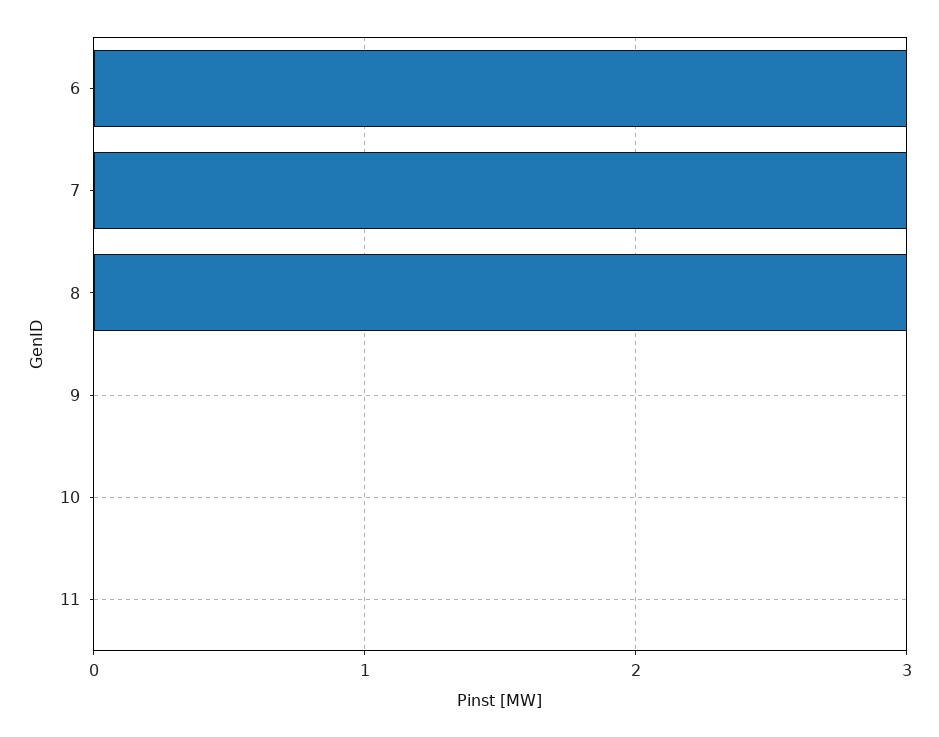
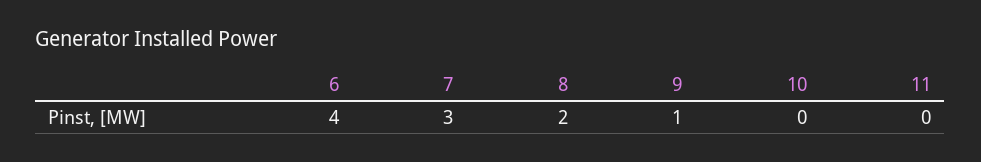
6: 3 -> 4
8: 3 -> 2
9: 0 -> 1

